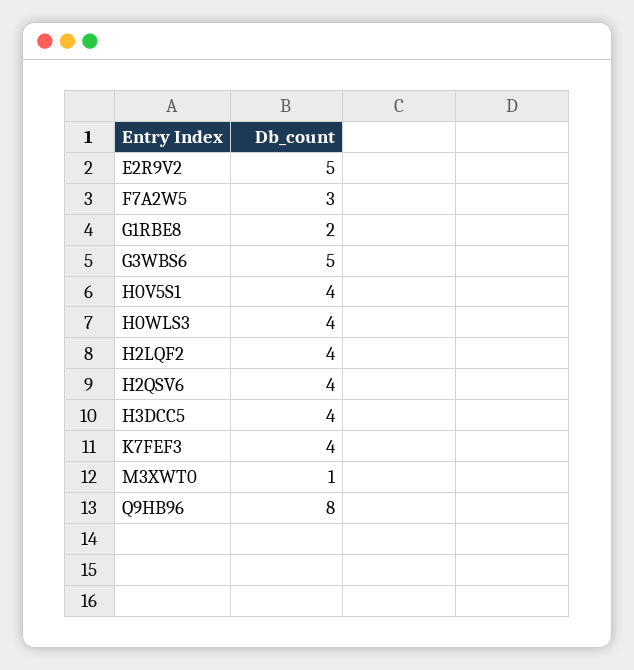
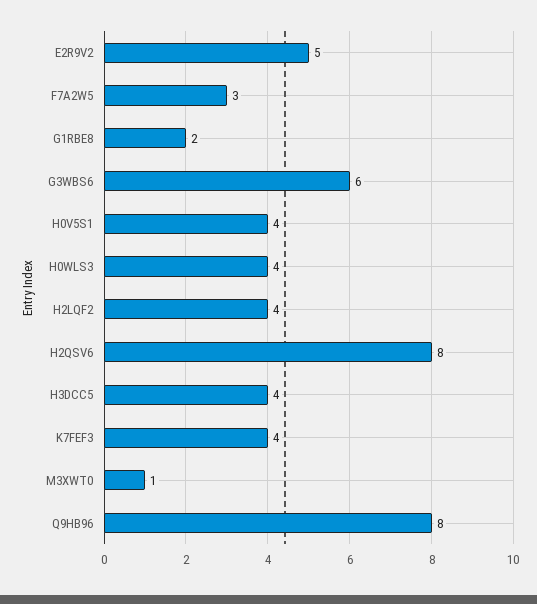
G3WBS6: 5 -> 6
H2QSV6: 4 -> 8

